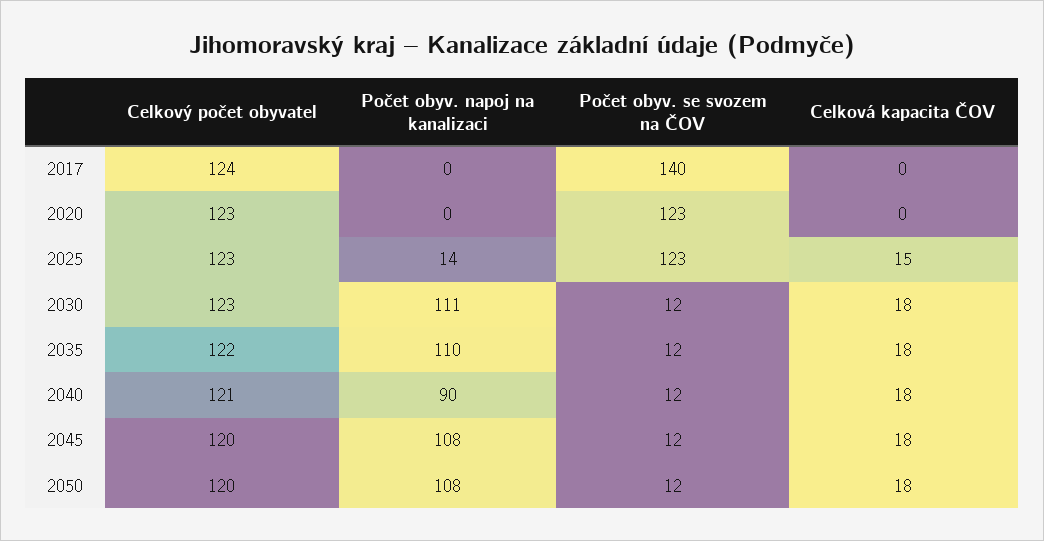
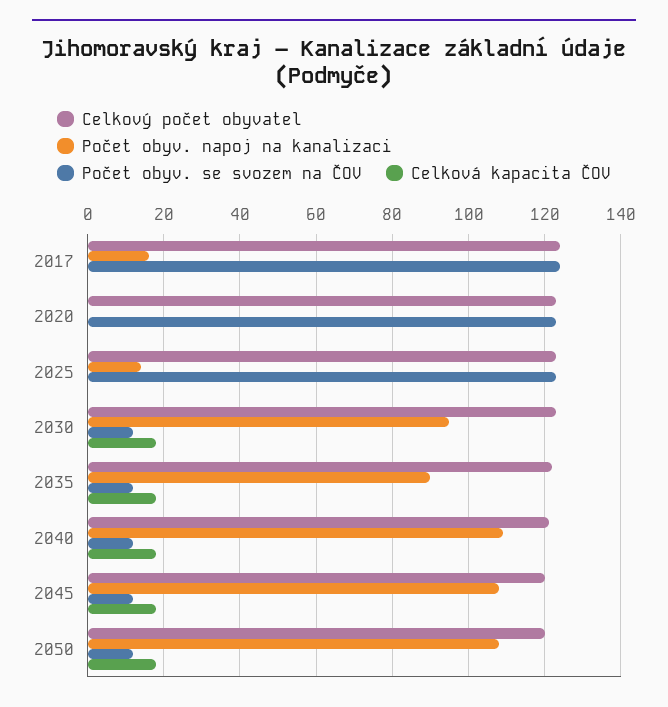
Počet obyv. napoj na kanalizaci, 2017: 0 -> 15
Počet obyv. se svozem na ČOV, 2017: 140 -> 125
Celková kapacita ČOV, 2025: 15 -> 0
Počet obyv. napoj na kanalizaci, 2030: 111 -> 95
Počet obyv. napoj na kanalizaci, 2035: 110 -> 90
Počet obyv. napoj na kanalizaci, 2040: 90 -> 110

